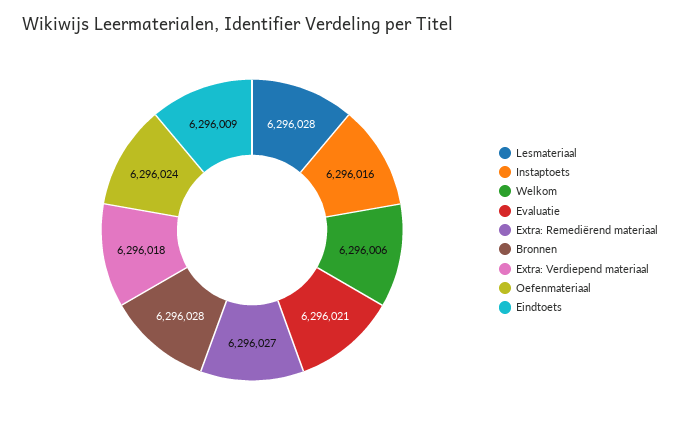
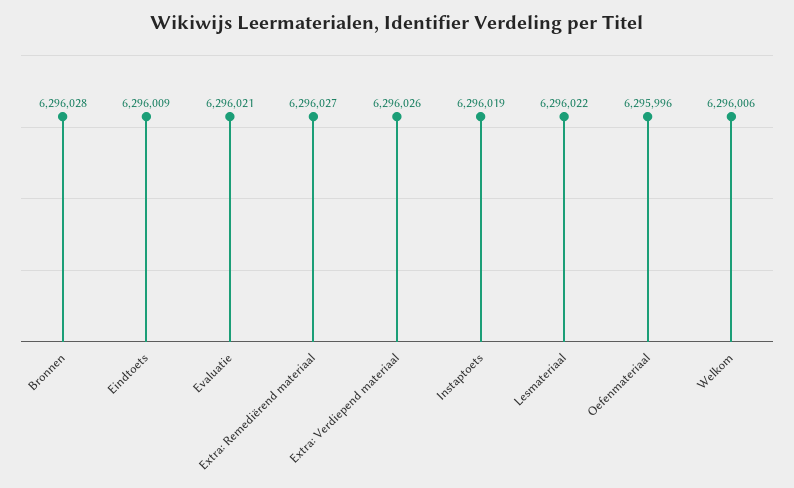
Lesmateriaal: 6296028 -> 6296022
Instaptoets: 6296016 -> 6296019
Extra: Verdiepend materiaal: 6296018 -> 6296026
Oefenmateriaal: 6296024 -> 6295996

